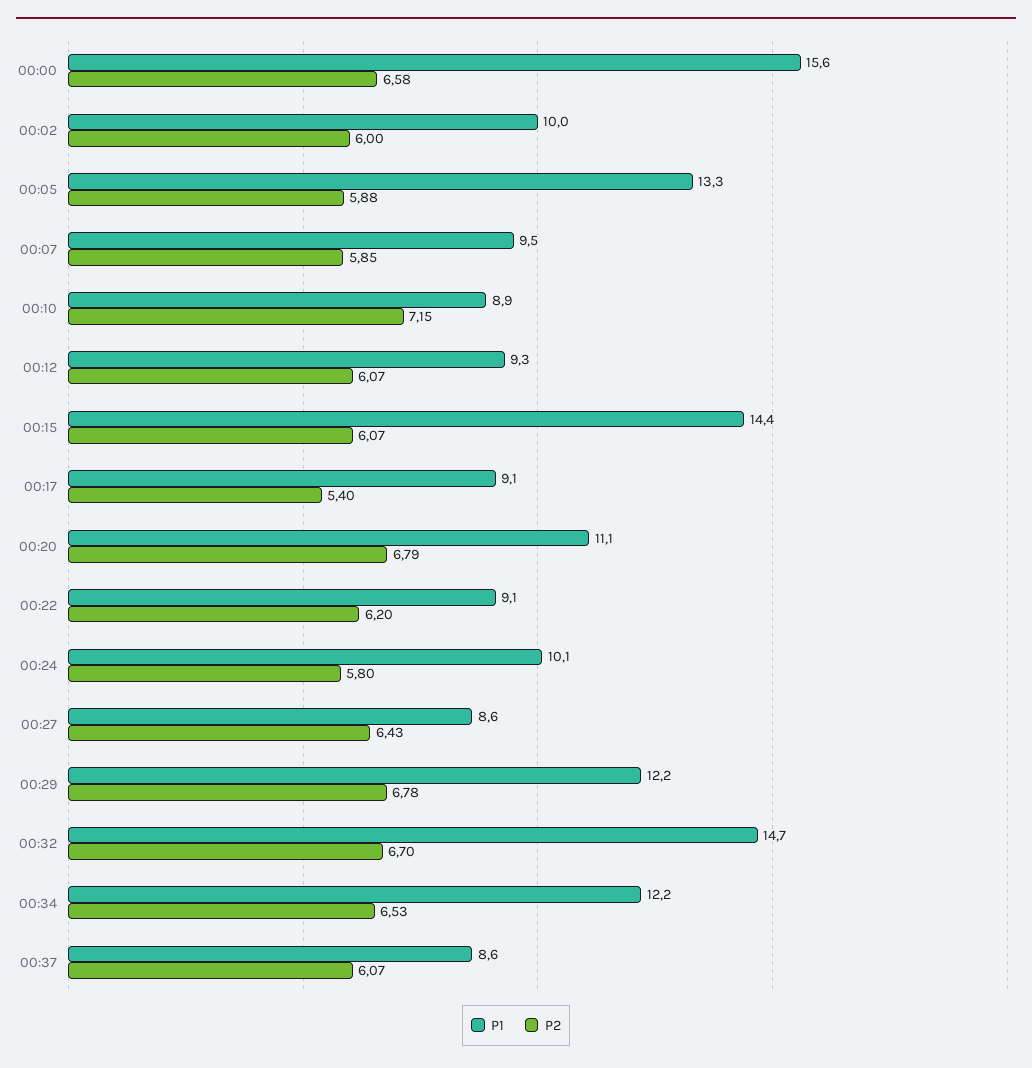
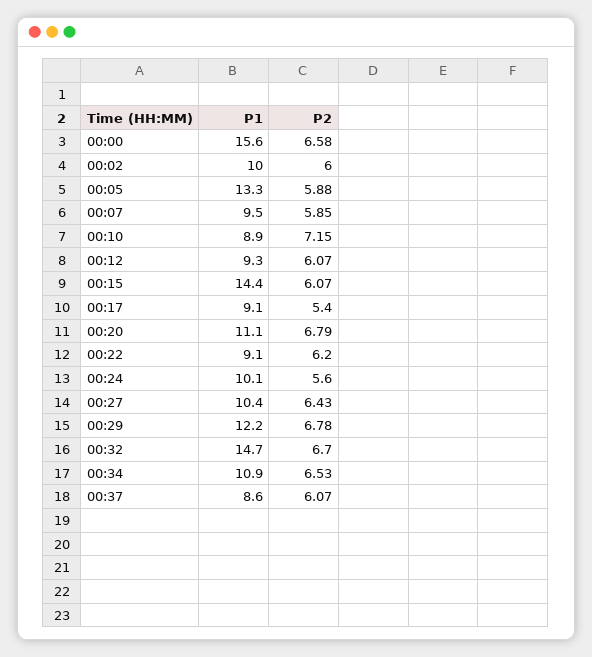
P2, 00:24: 5.8 -> 5.6
P1, 00:27: 8.6 -> 10.4
P1, 00:34: 12.2 -> 10.9

